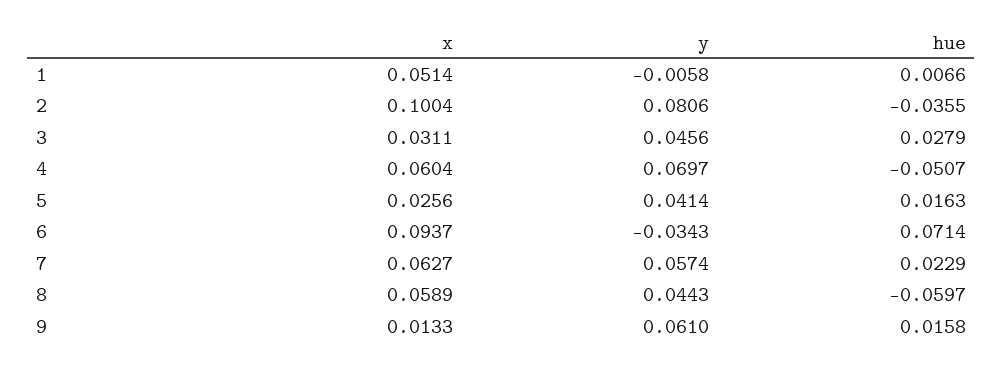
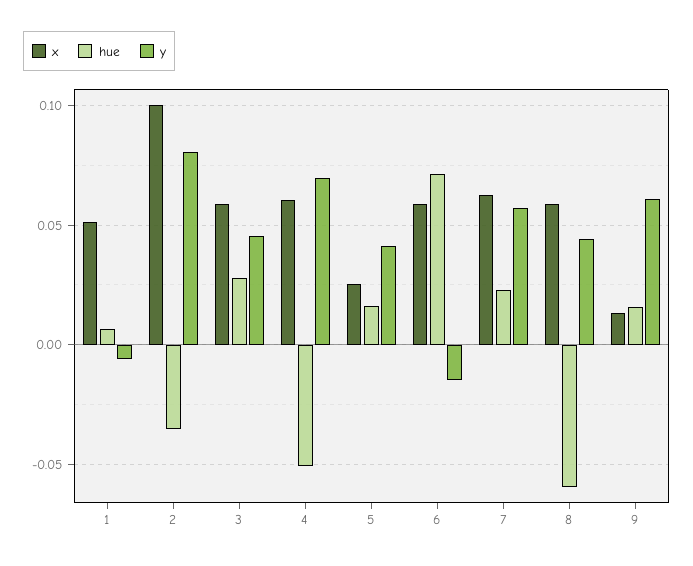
x, 3: 0.0311 -> 0.06
x, 6: 0.0937 -> 0.06
y, 6: -0.0343 -> -0.015

